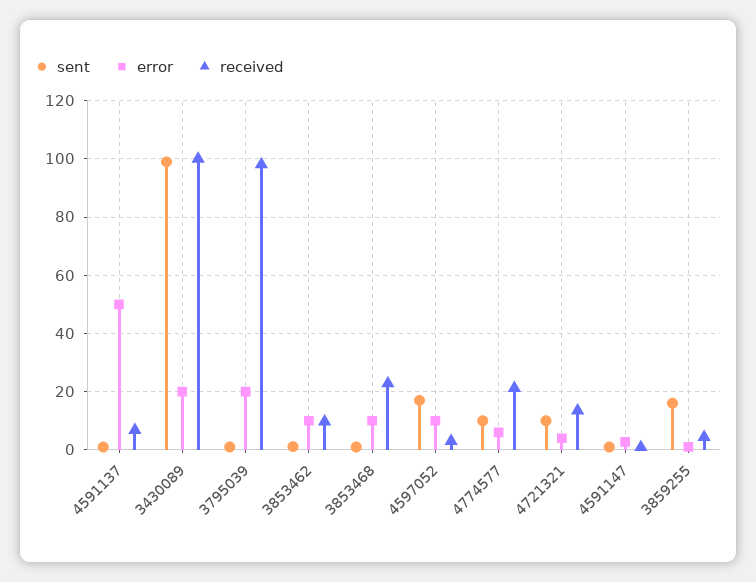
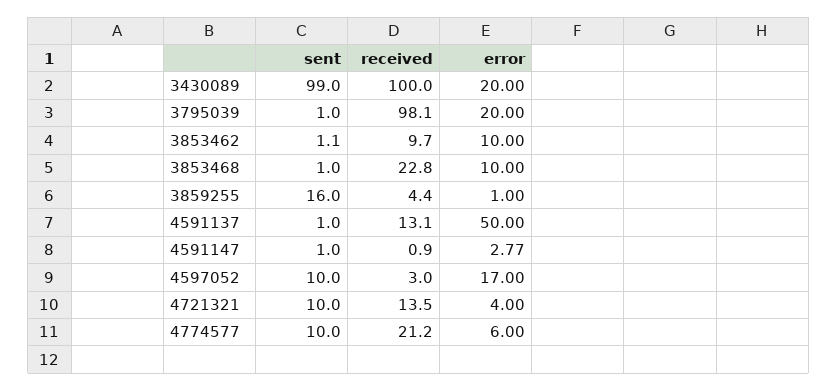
received, 4591137: 7.5 -> 13.1
sent, 4597052: 17.5 -> 10
error, 4597052: 10 -> 17

